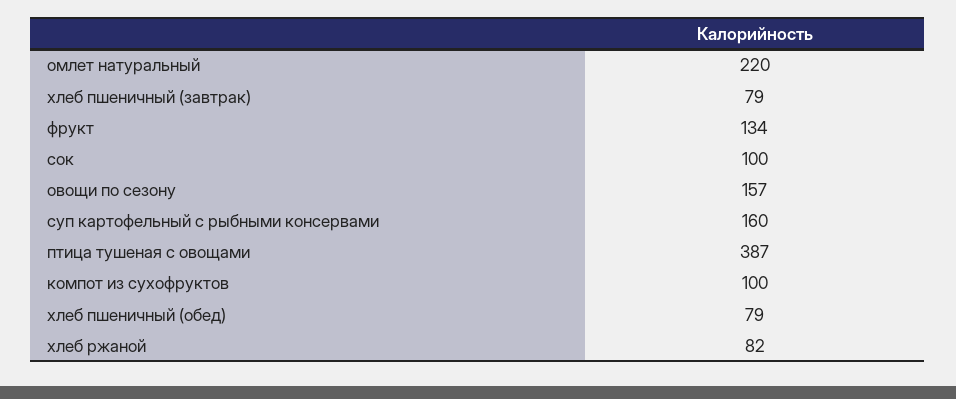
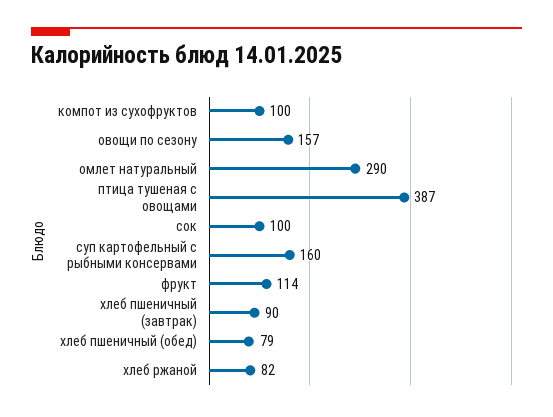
омлет натуральный: 220 -> 290
хлеб пшеничный (завтрак): 79 -> 90
фрукт: 134 -> 114

